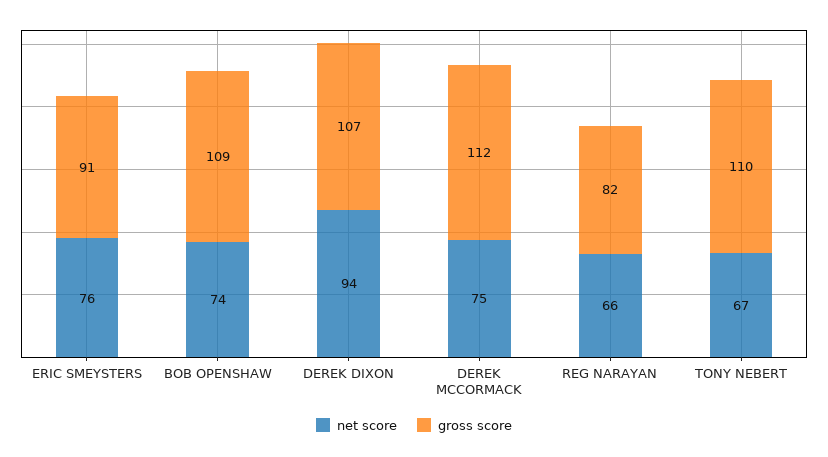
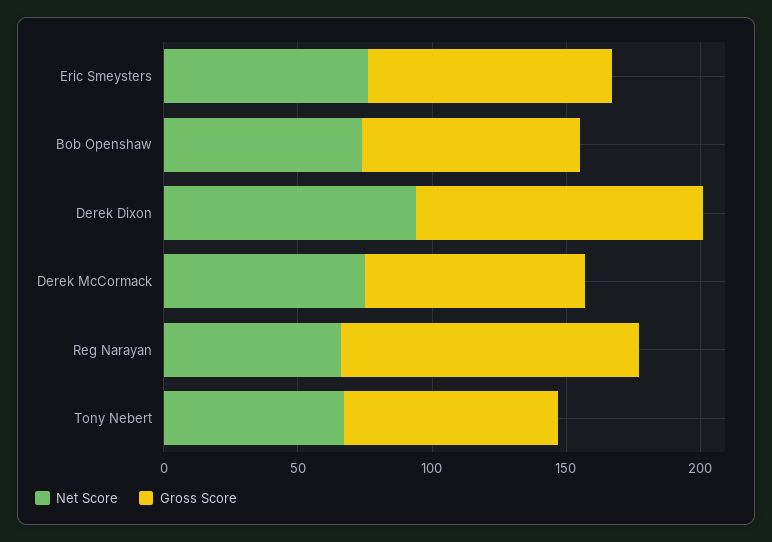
gross score, BOB OPENSHAW: 109 -> 80
gross score, DEREK MCCORMACK: 112 -> 80
gross score, REG NARAYAN: 82 -> 110
gross score, TONY NEBERT: 110 -> 80

